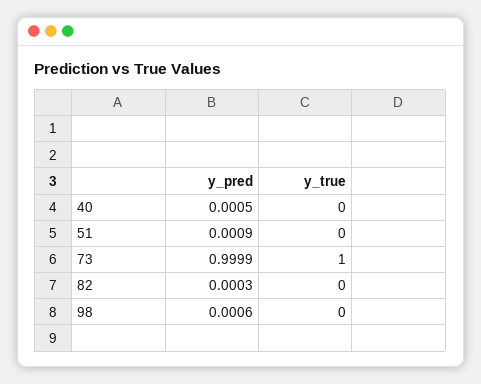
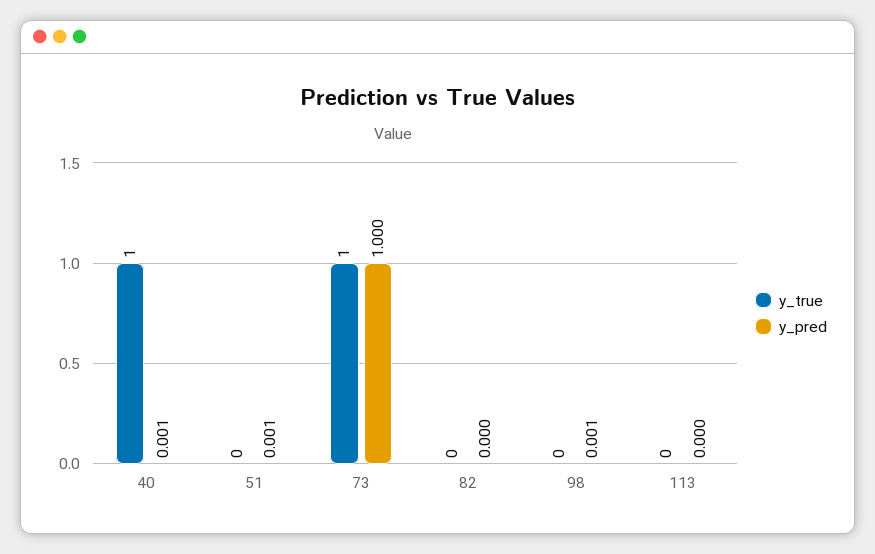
y_true, 40: 0 -> 1
y_true, 113: none -> 0
y_pred, 113: none -> 0

